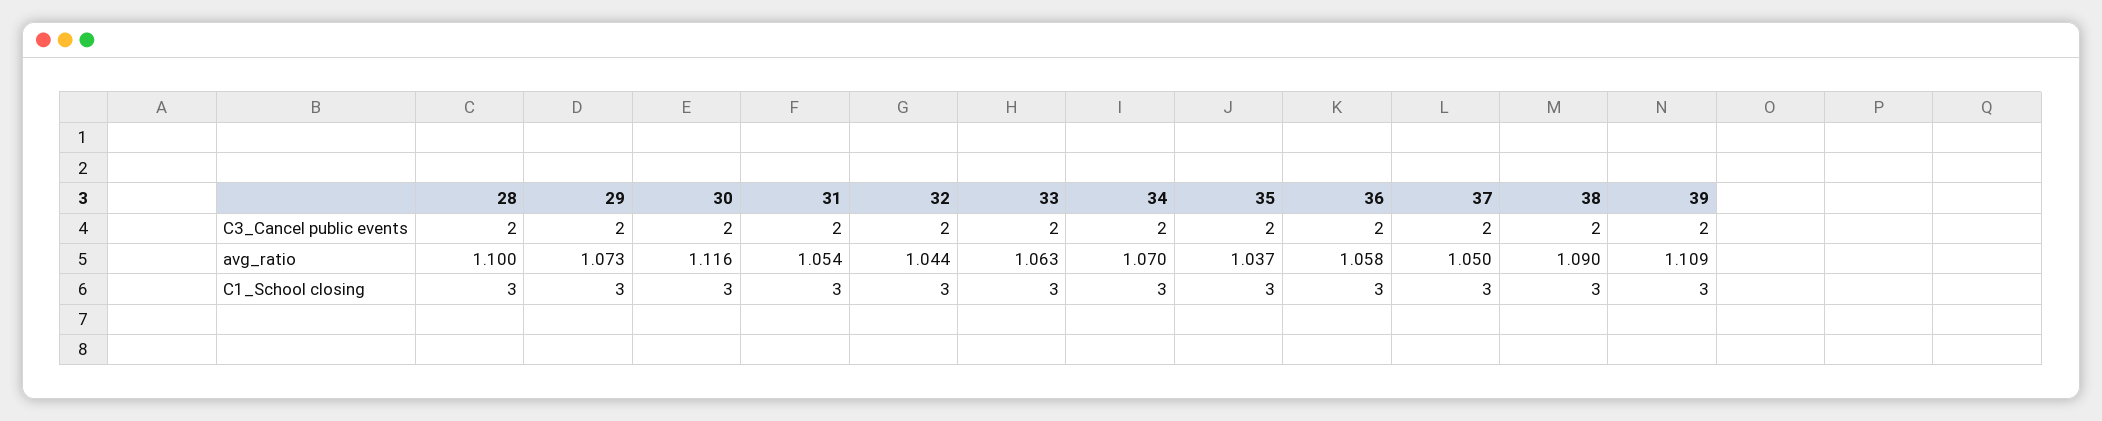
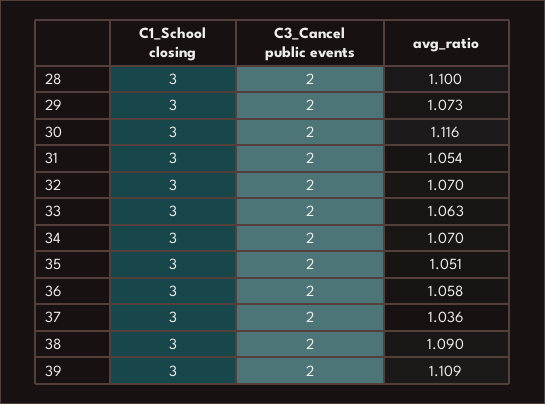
32, avg_ratio: 1.044 -> 1.07
35, avg_ratio: 1.037 -> 1.051
37, avg_ratio: 1.05 -> 1.036

